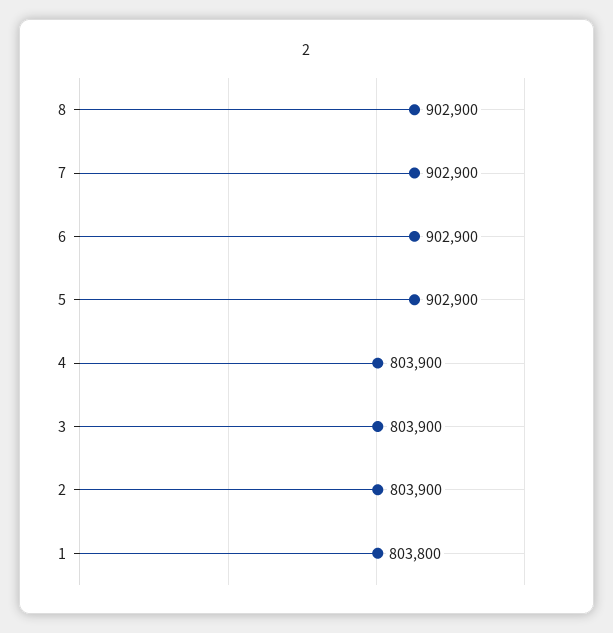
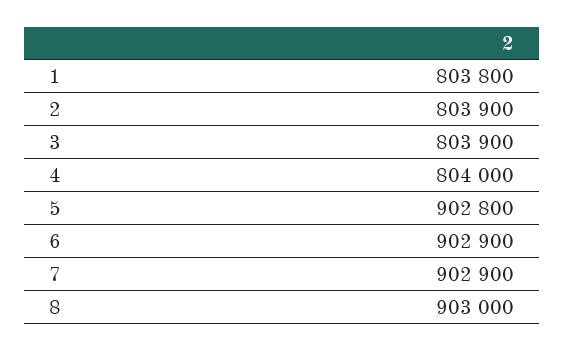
8: 902900 -> 903000
5: 902900 -> 902800
4: 803900 -> 804000

